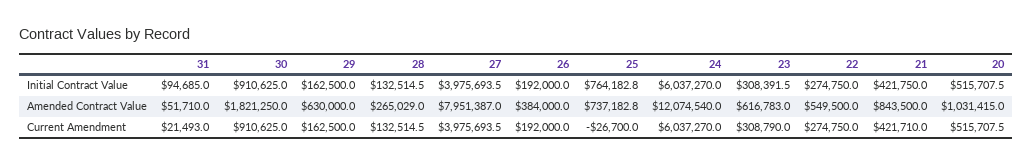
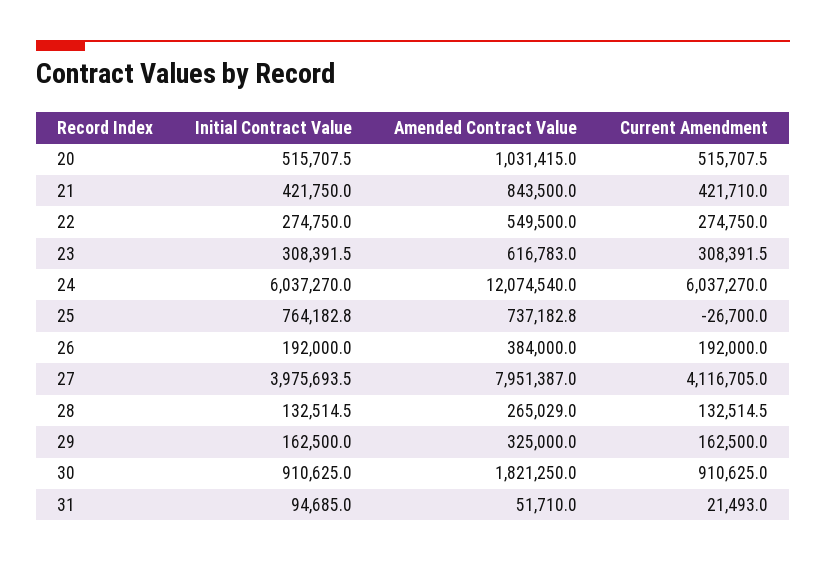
29, Amended Contract Value: 630000 -> 325000
27, Current Amendment: 3975693.5 -> 4116705
23, Current Amendment: 308790 -> 308391.5

